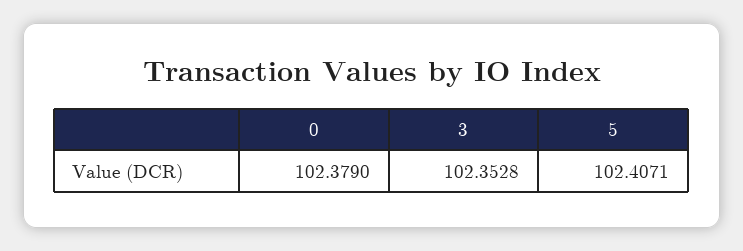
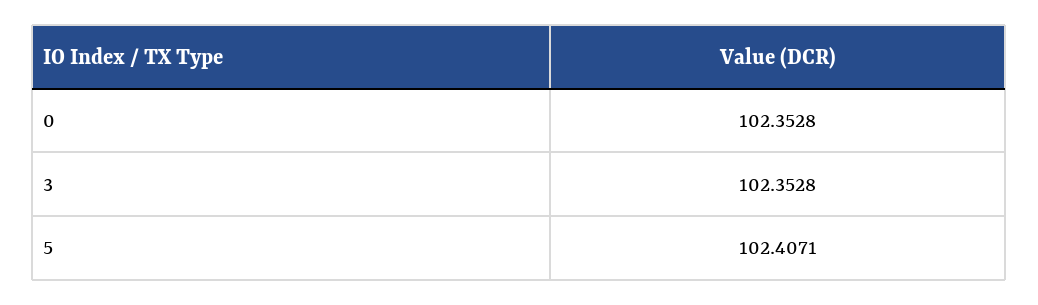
0: 102.379 -> 102.3528

